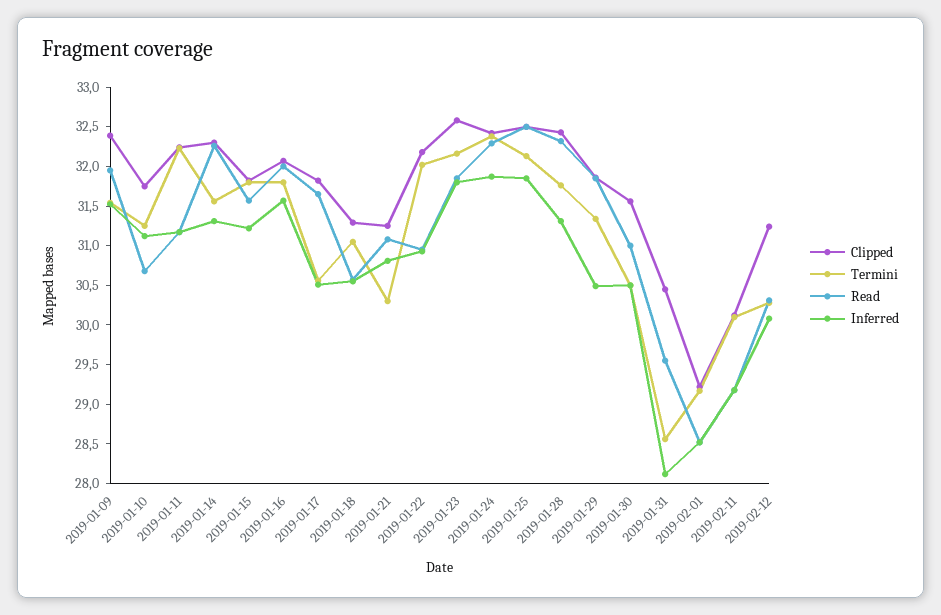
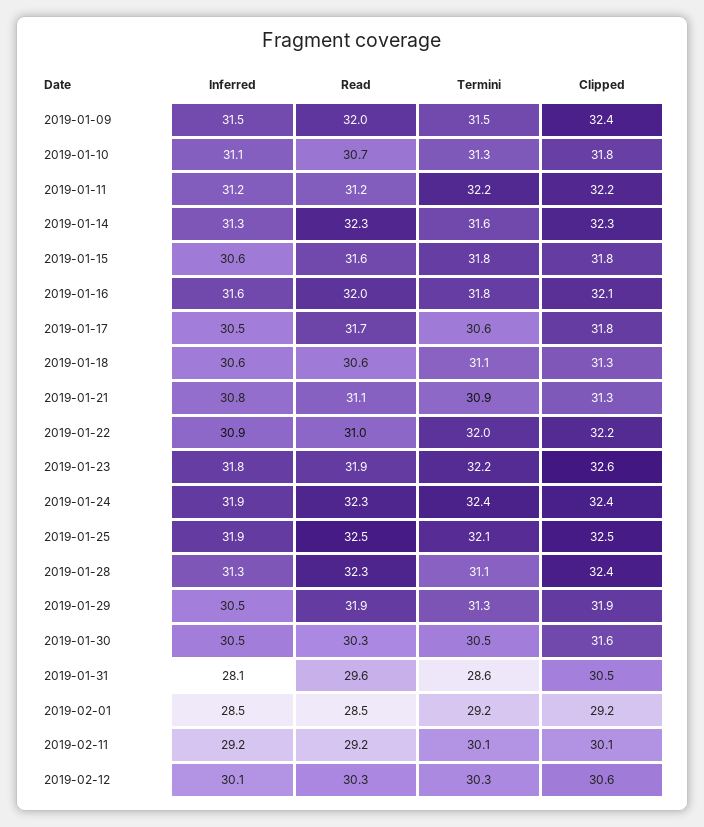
Inferred, 2019-01-15: 31.25 -> 30.6
Termini, 2019-01-21: 30.25 -> 30.9
Termini, 2019-01-28: 31.75 -> 31.1
Read, 2019-01-30: 31 -> 30.3
Clipped, 2019-02-12: 31.25 -> 30.6

